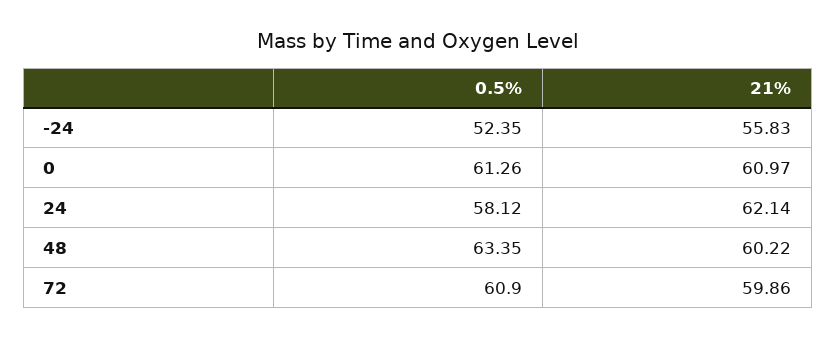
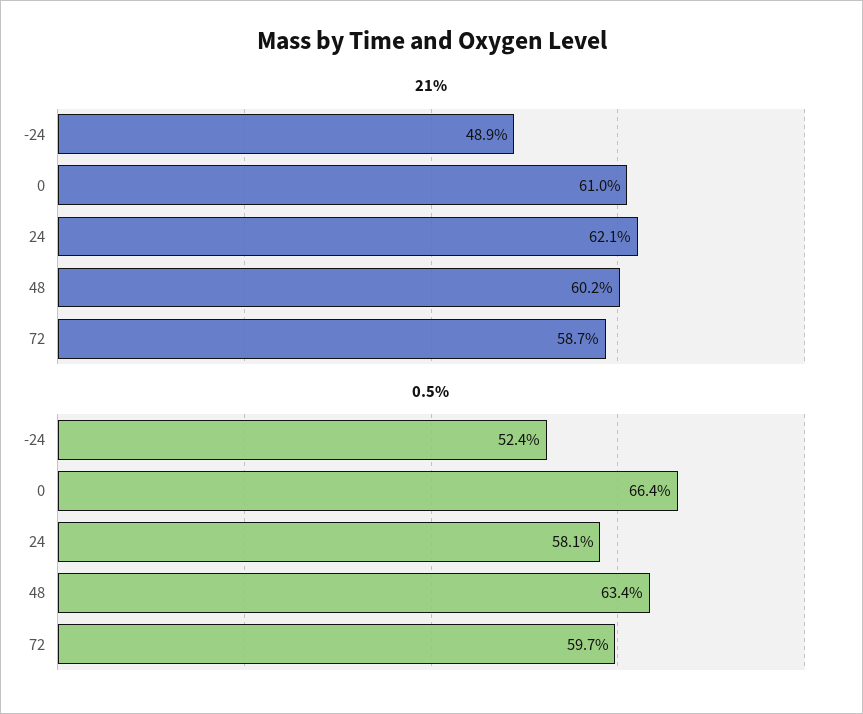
21%, -24: 55.83 -> 48.9
0.5%, 0: 61.26 -> 66.4
0.5%, 72: 60.9 -> 59.7
21%, 72: 59.86 -> 58.7

